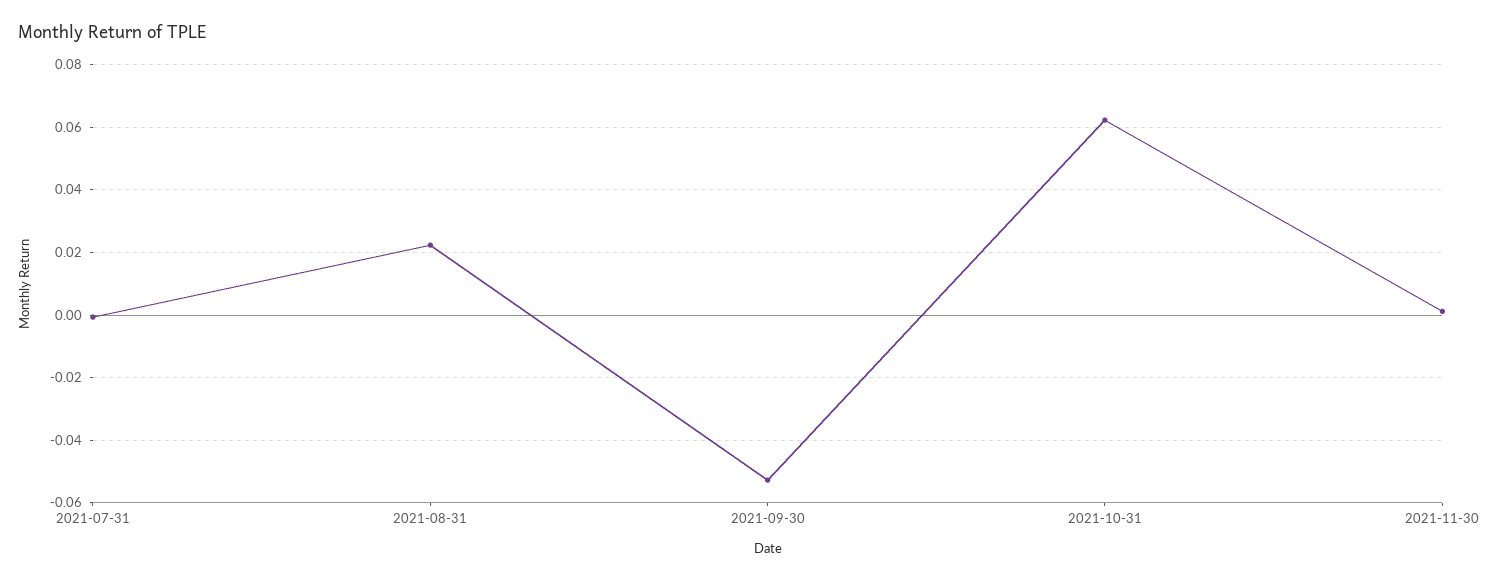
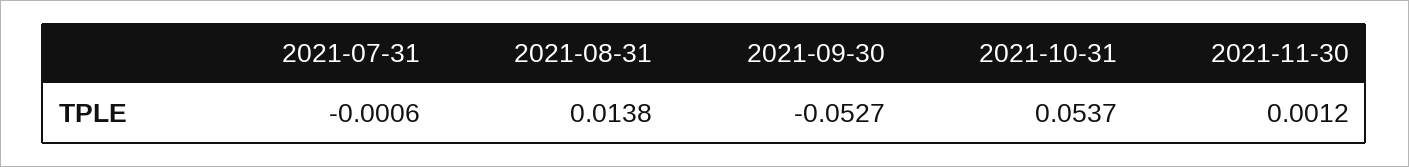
2021-08-31: 0.022 -> 0.0138
2021-10-31: 0.062 -> 0.0537

